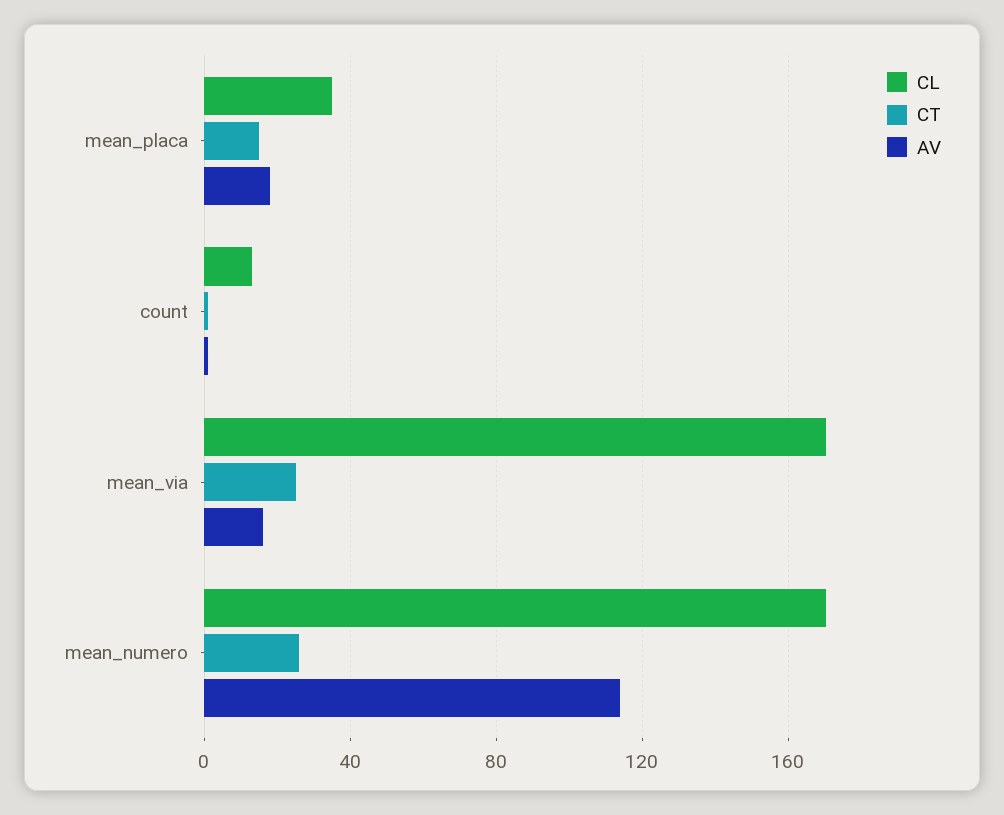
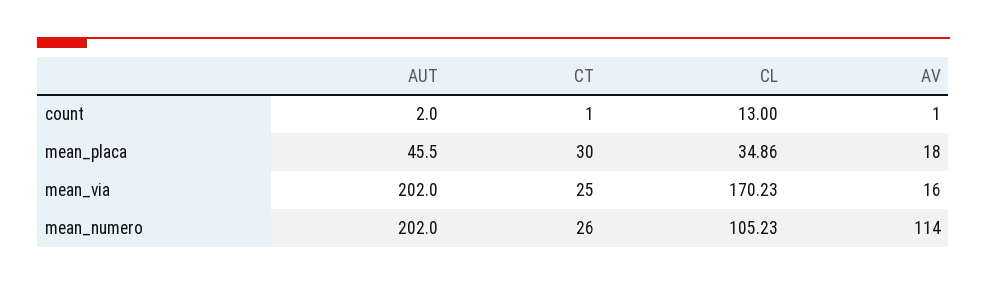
CT, mean_placa: 15 -> 30
CL, mean_numero: 170 -> 105.23
AUT, count: none -> 2
AUT, mean_placa: none -> 45.5
AUT, mean_via: none -> 202
AUT, mean_numero: none -> 202

